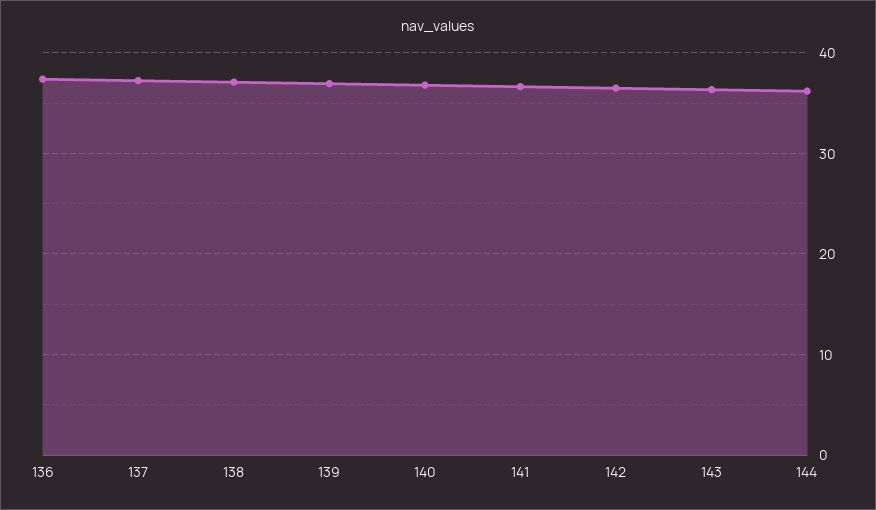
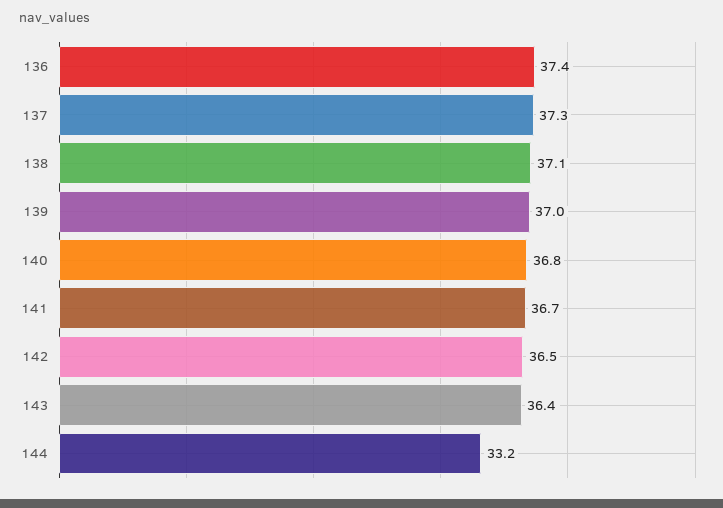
144: 36 -> 33.2

